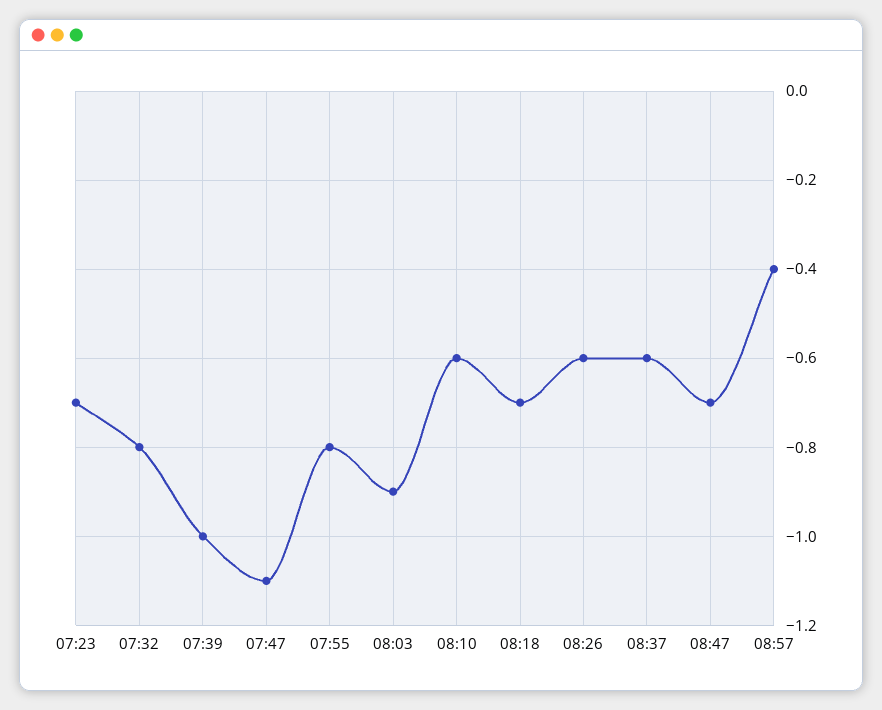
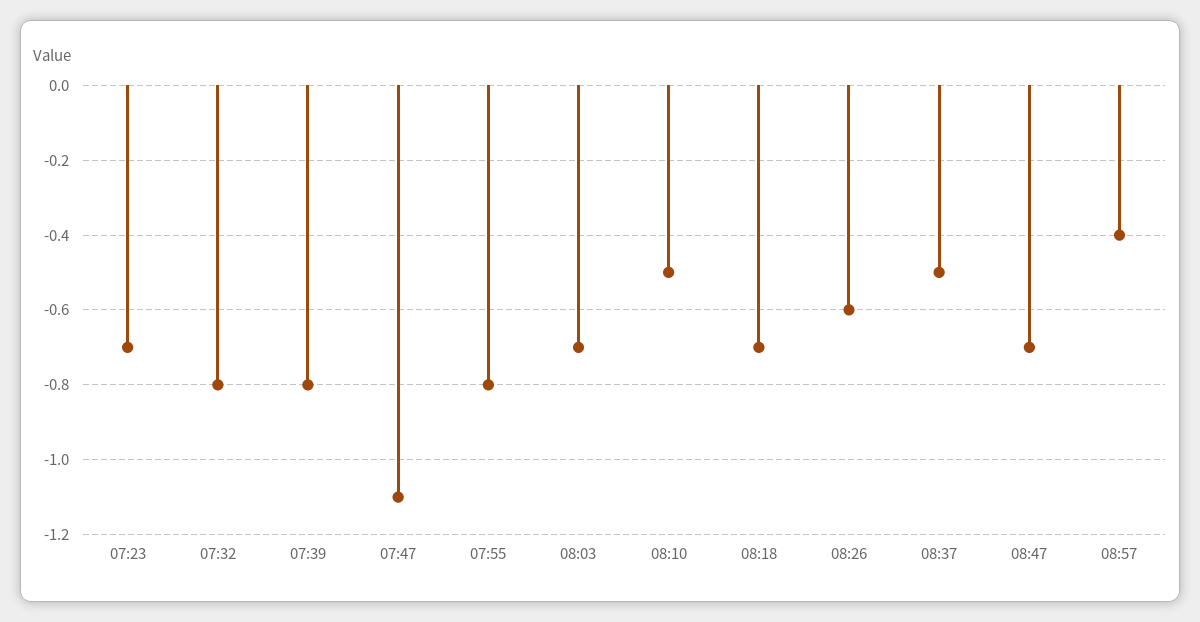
07:39: -1 -> -0.8
08:03: -0.9 -> -0.7
08:10: -0.6 -> -0.5
08:37: -0.6 -> -0.5

